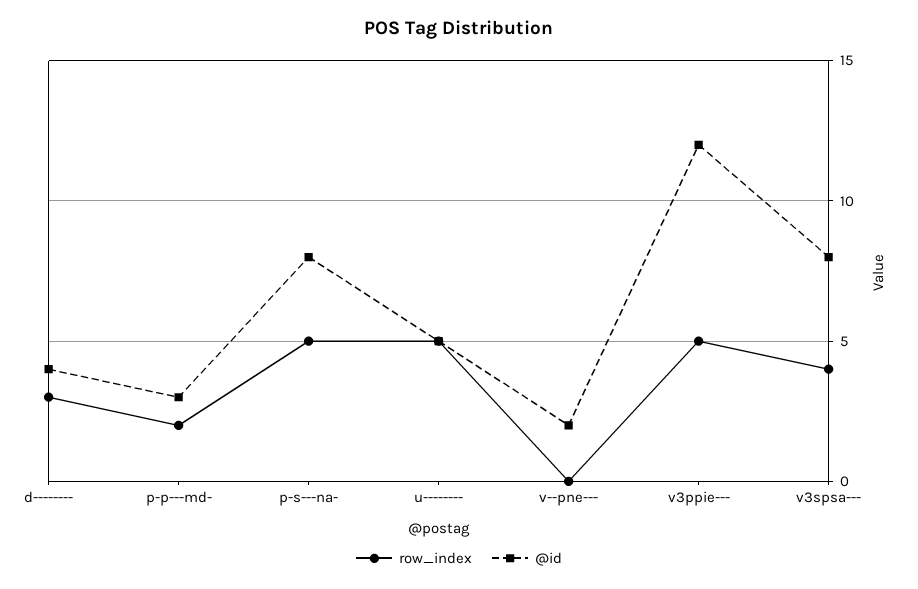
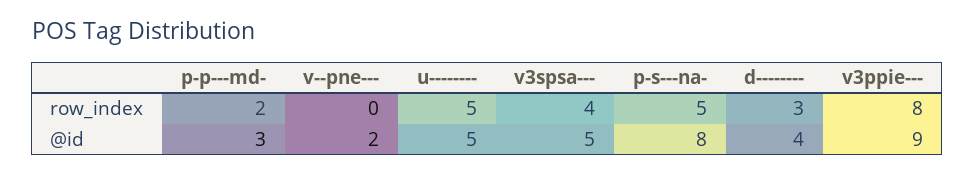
row_index, v3ppie---: 5 -> 8
@id, v3ppie---: 12 -> 9
@id, v3spsa---: 8 -> 5

